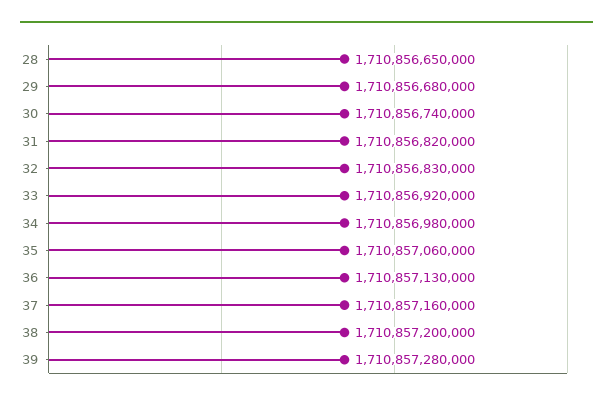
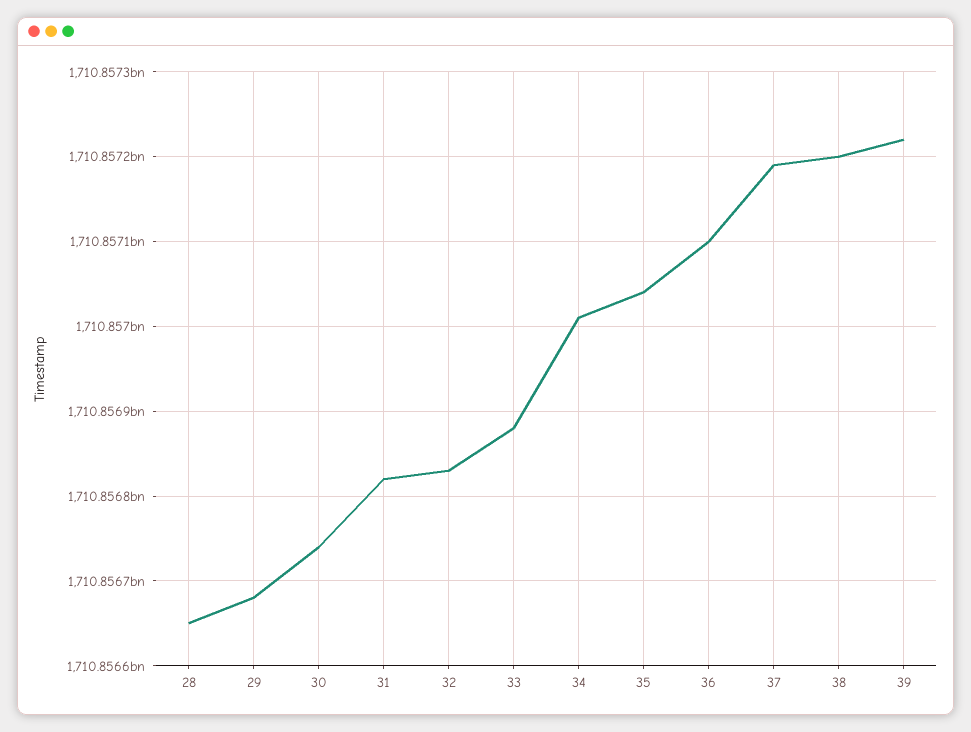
33: 1710856920000 -> 1710856880000
34: 1710856980000 -> 1710857010000
35: 1710857060000 -> 1710857040000
36: 1710857130000 -> 1710857100000
37: 1710857160000 -> 1710857190000
39: 1710857280000 -> 1710857220000

